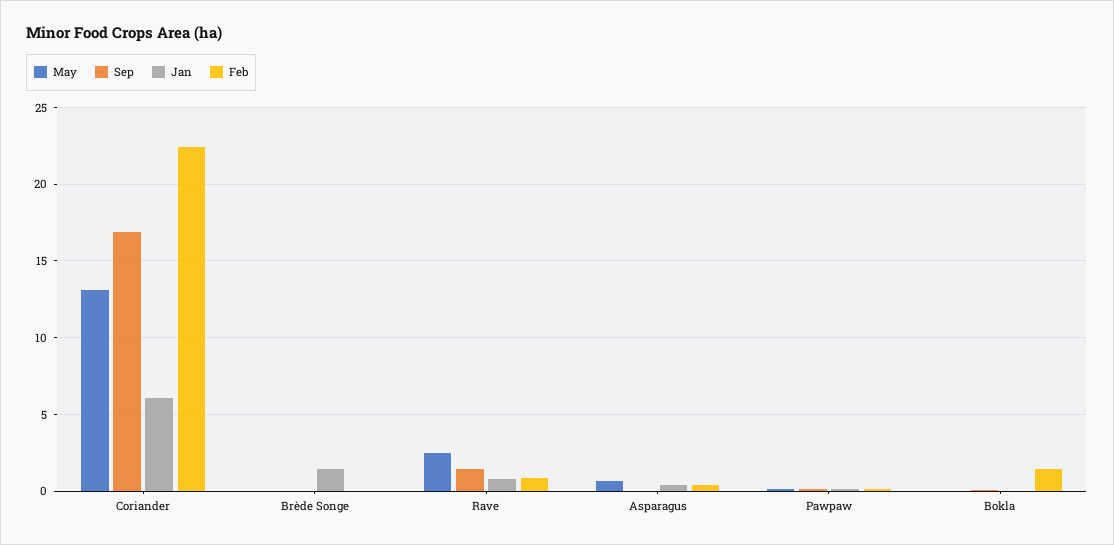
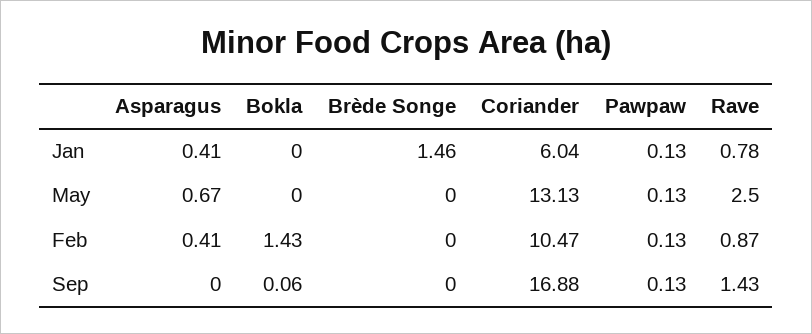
Feb, Coriander: 22.5 -> 10.47

